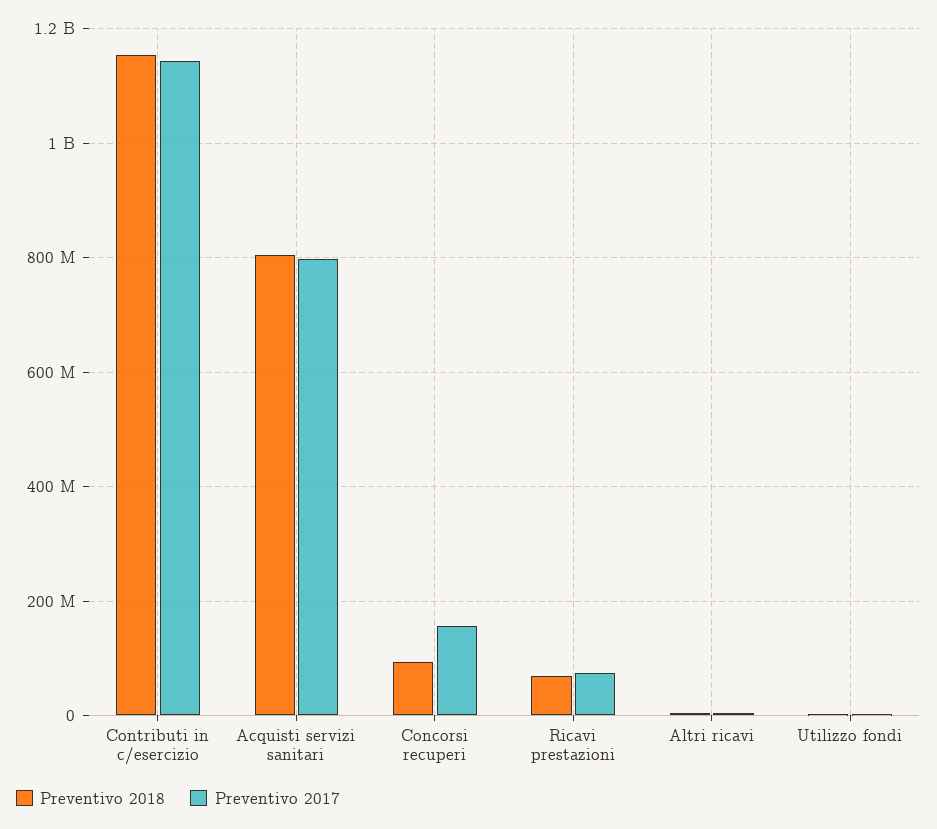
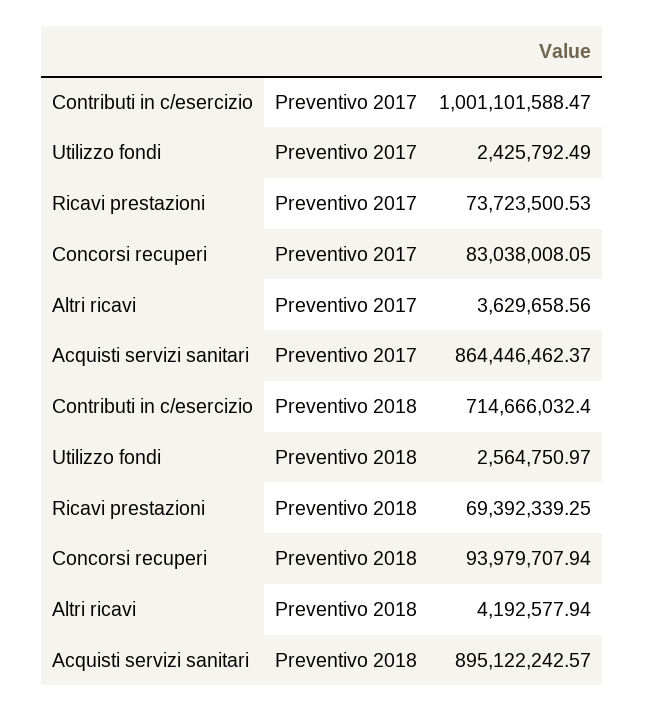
Preventivo 2018, Contributi in c/esercizio: 1160000000 -> 714666032.4
Preventivo 2017, Contributi in c/esercizio: 1140000000 -> 1001101588.47
Preventivo 2018, Acquisti servizi sanitari: 800000000 -> 895122242.57
Preventivo 2017, Acquisti servizi sanitari: 800000000 -> 864446462.37
Preventivo 2017, Concorsi recuperi: 160000000 -> 83038008.05

